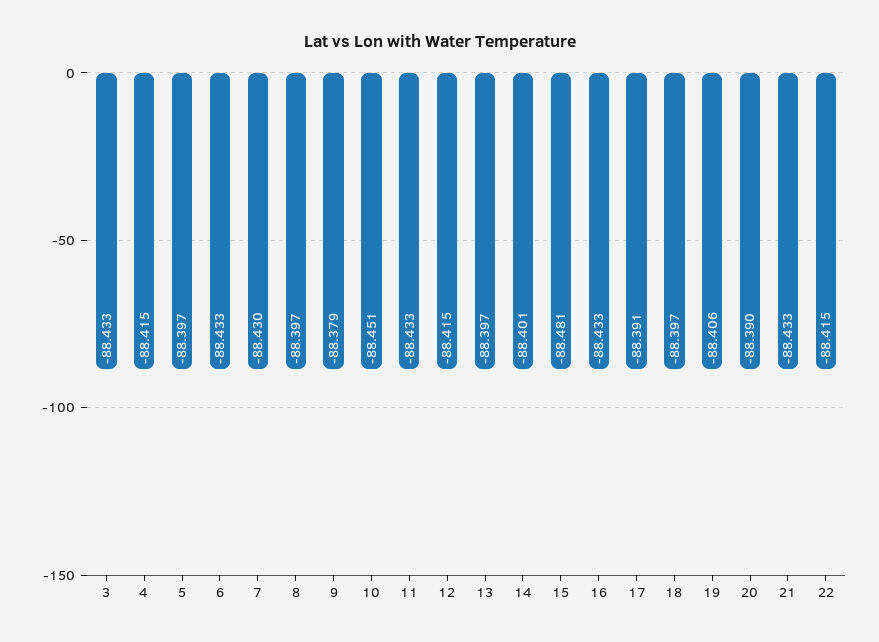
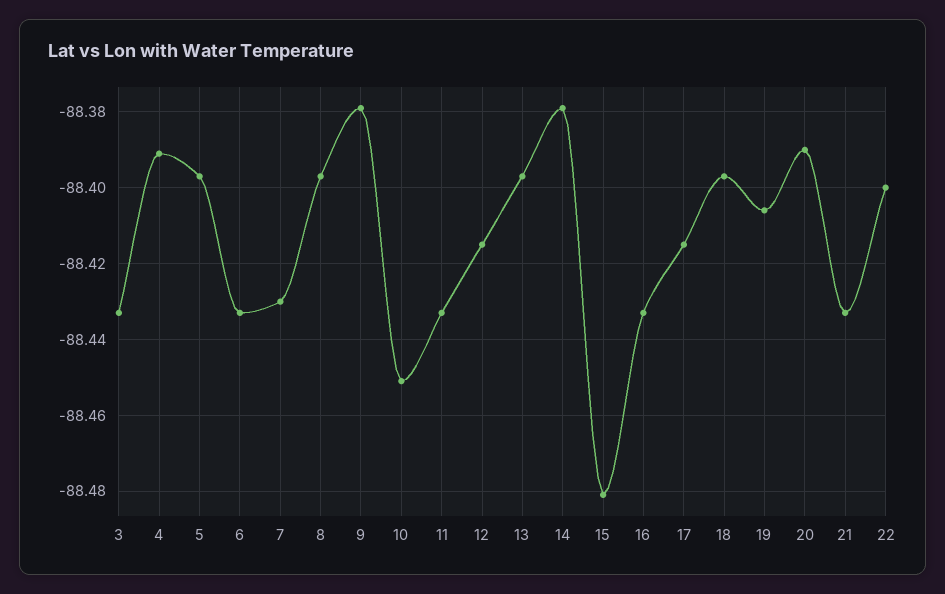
4: -88.415 -> -88.39
14: -88.401 -> -88.38
17: -88.391 -> -88.415
22: -88.415 -> -88.4

